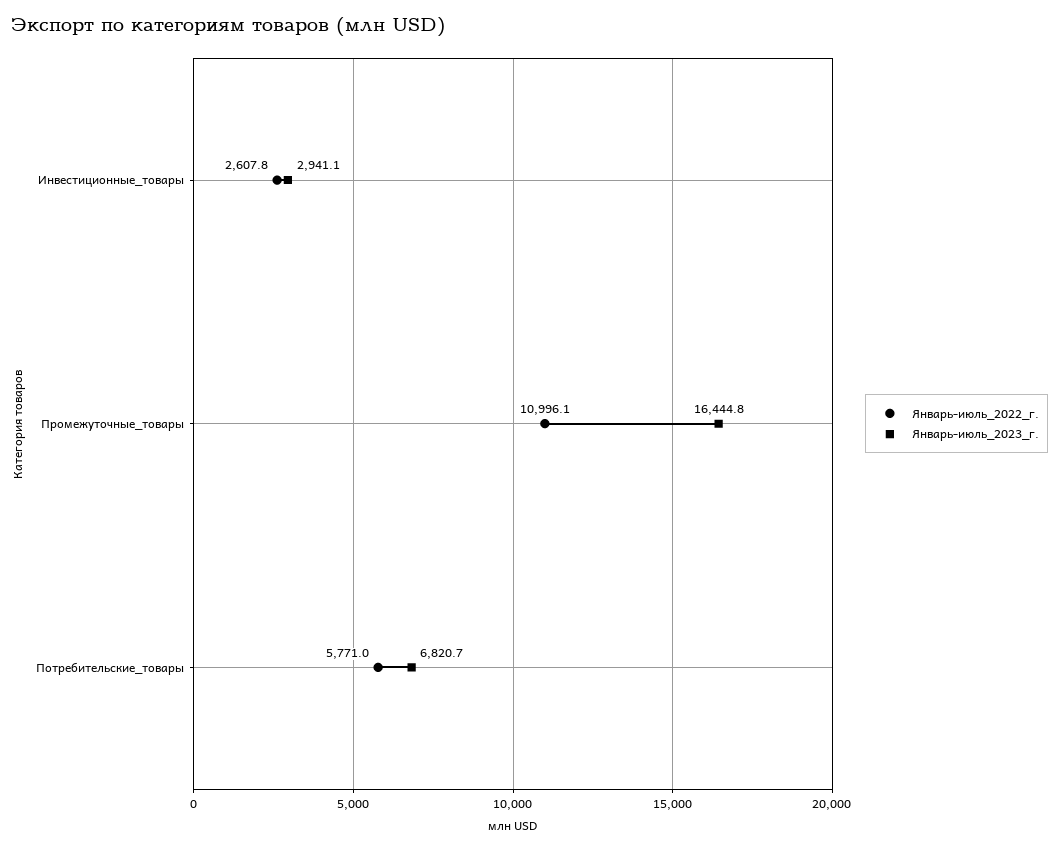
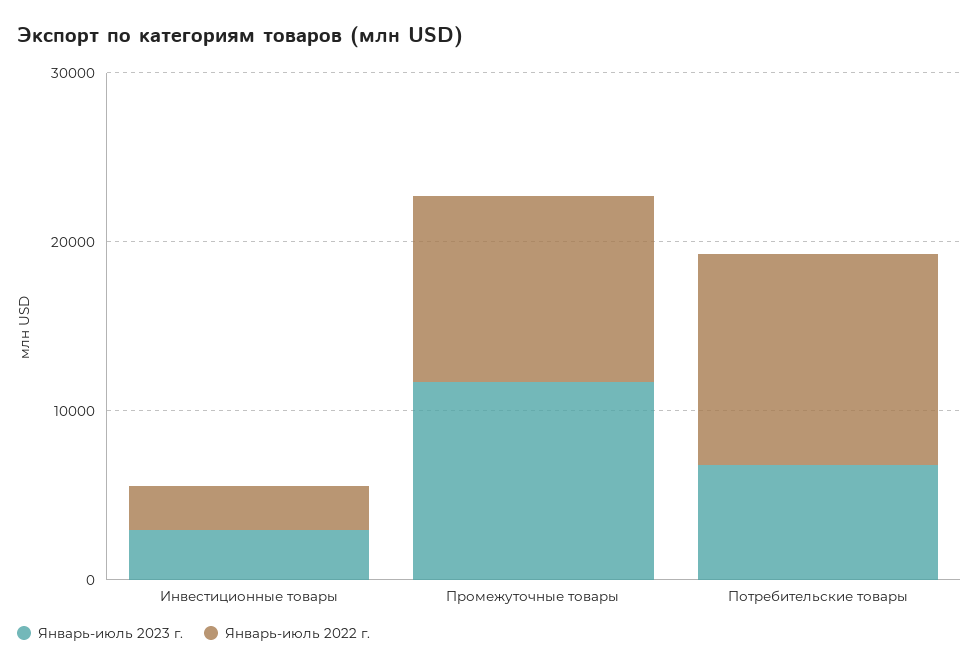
Январь-июль_2023_г., Промежуточные_товары: 16444.8 -> 12000
Январь-июль_2022_г., Потребительские_товары: 5771 -> 12000

